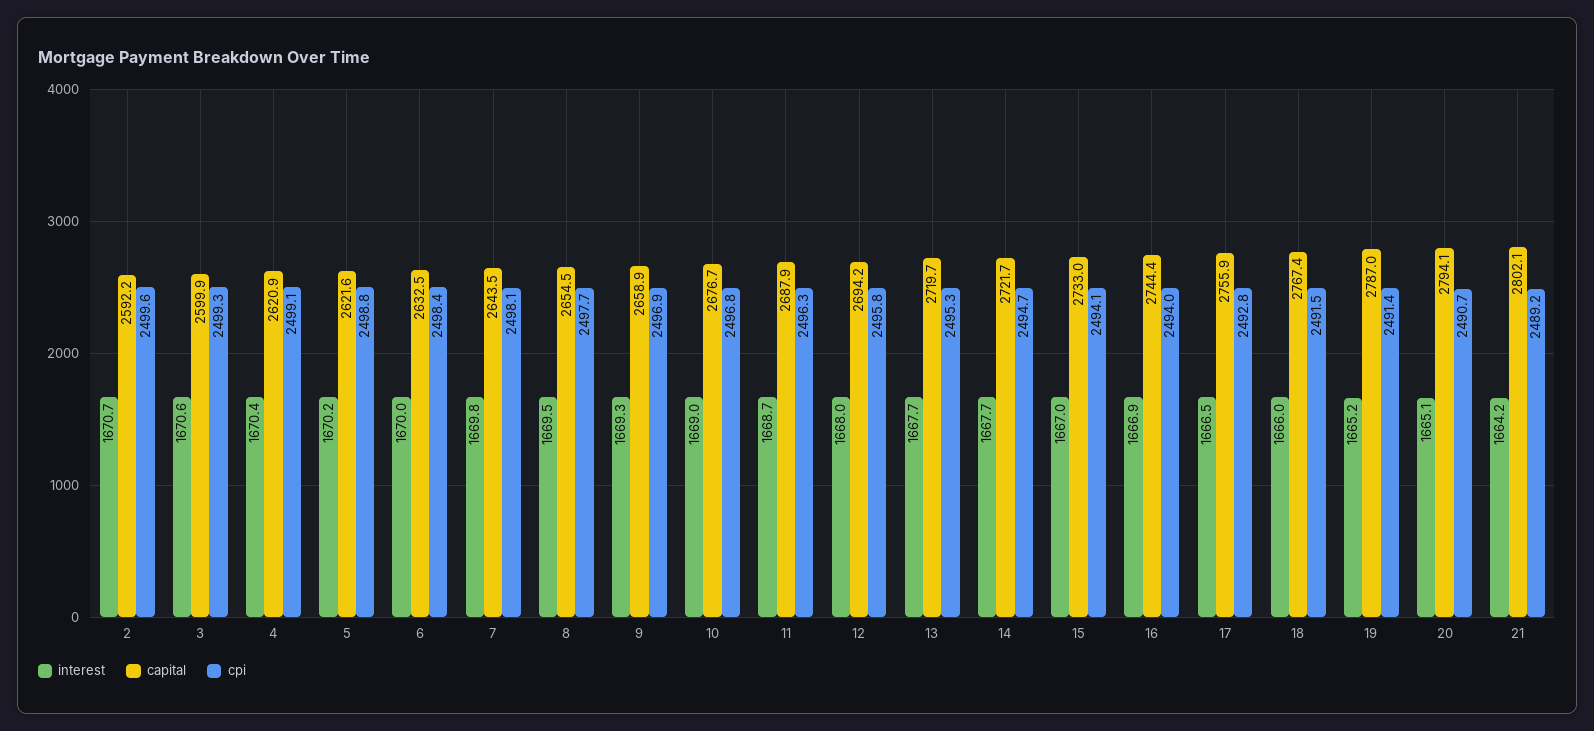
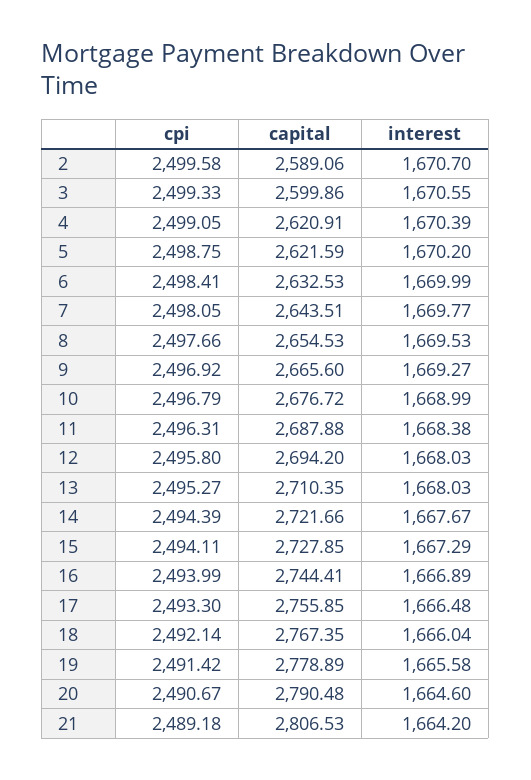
capital, 2: 2592.2 -> 2589.06
capital, 9: 2658.9 -> 2665.6
interest, 11: 1668.7 -> 1668.38
interest, 13: 1667.7 -> 1668.03
capital, 13: 2719.7 -> 2710.35
cpi, 14: 2494.7 -> 2494.39
interest, 15: 1667 -> 1667.29
capital, 15: 2733 -> 2727.85
cpi, 17: 2492.8 -> 2493.3
cpi, 18: 2491.5 -> 2492.14
interest, 19: 1665.2 -> 1665.58
capital, 19: 2787 -> 2778.89
interest, 20: 1665.1 -> 1664.6
capital, 20: 2794.1 -> 2790.48
capital, 21: 2802.1 -> 2806.53

